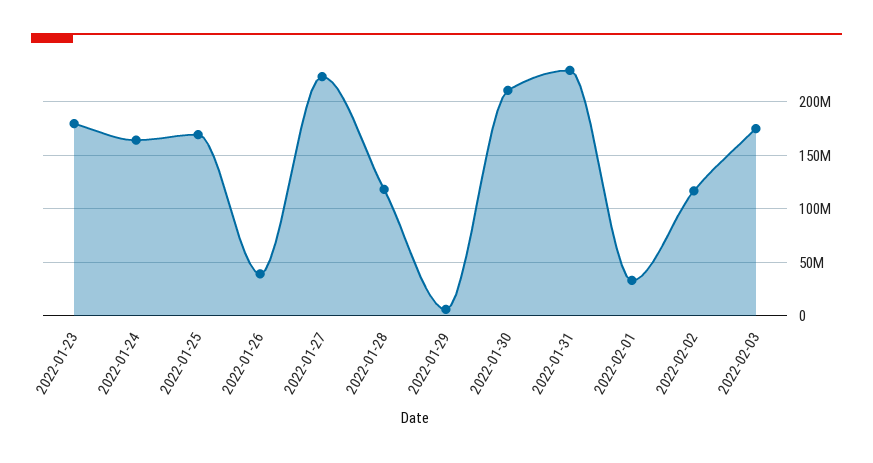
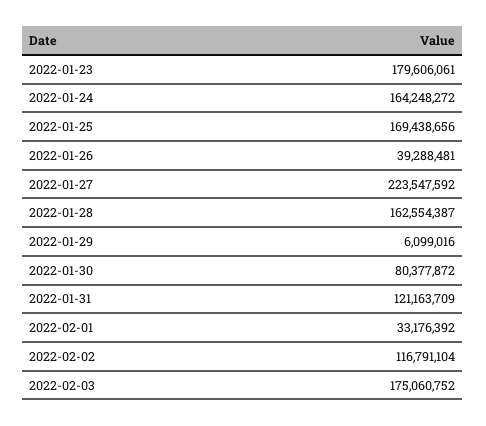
2022-01-28: 120000000 -> 162554387
2022-01-30: 210000000 -> 80377872
2022-01-31: 230000000 -> 121163709

